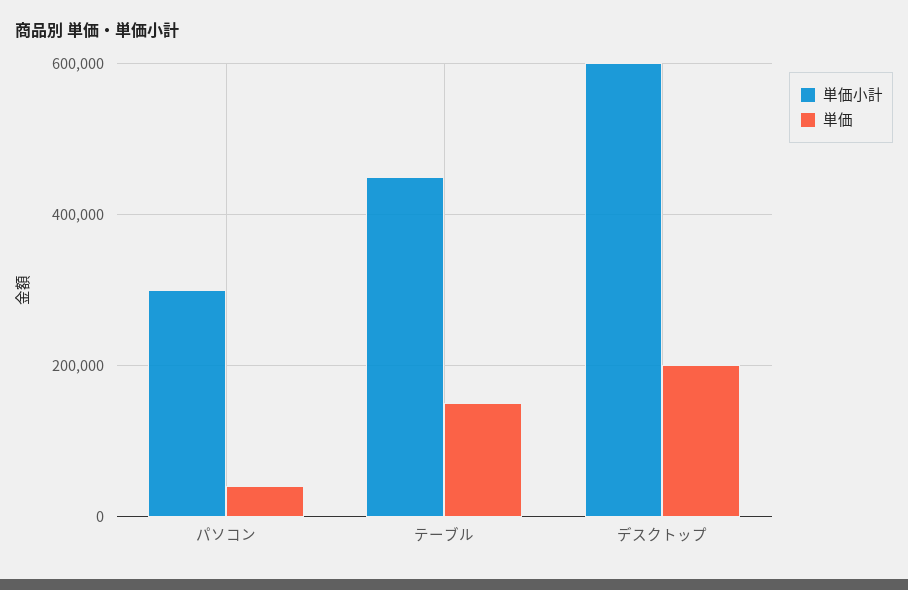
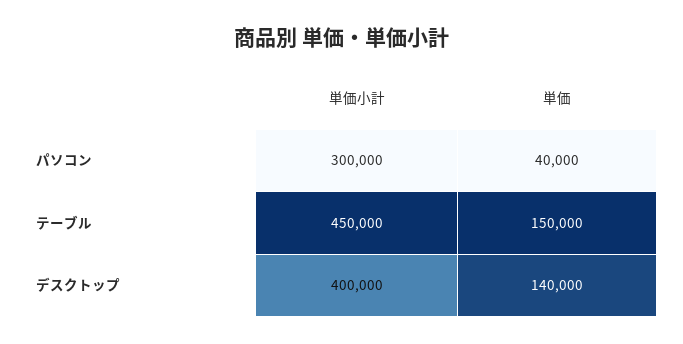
単価小計, デスクトップ: 600000 -> 400000
単価, デスクトップ: 200000 -> 140000

